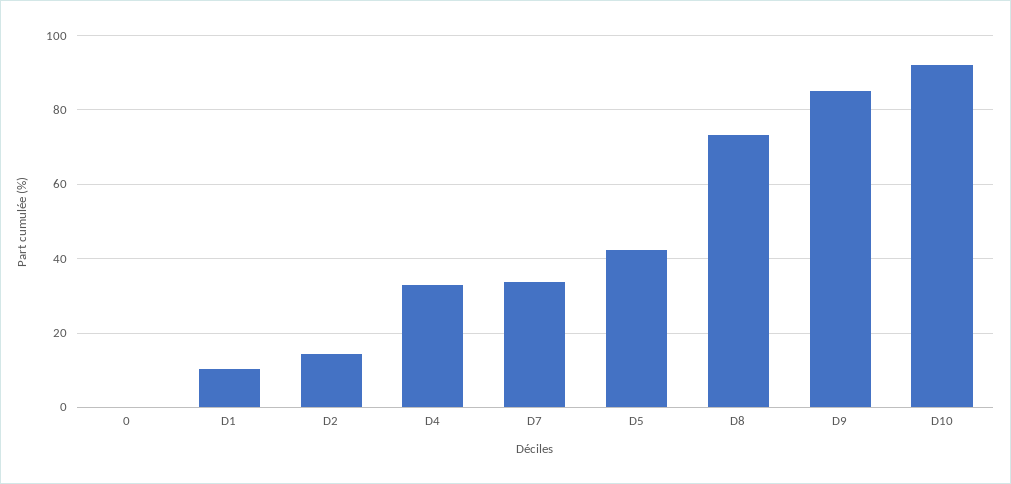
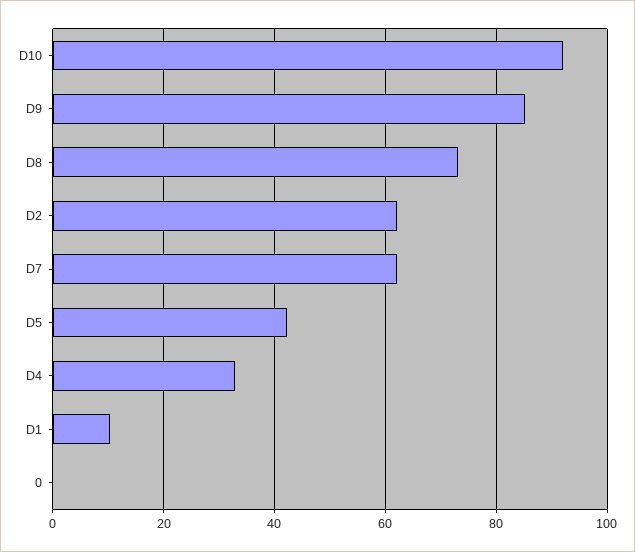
D2: 14 -> 62
D7: 34 -> 62

